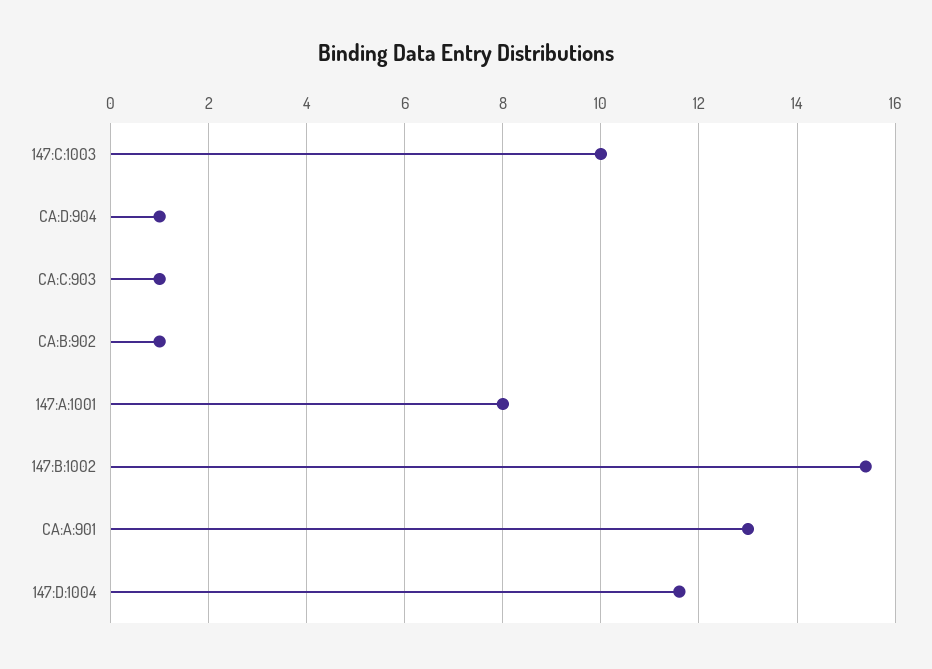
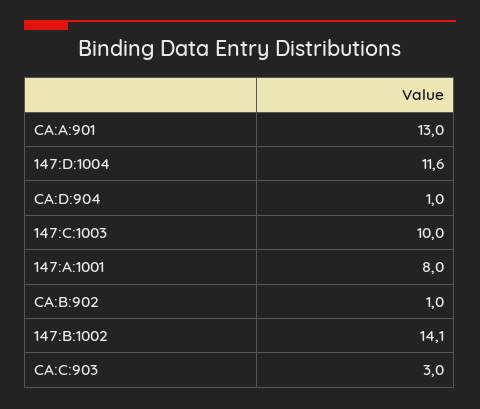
CA:C:903: 1 -> 3
147:B:1002: 15.5 -> 14.1

